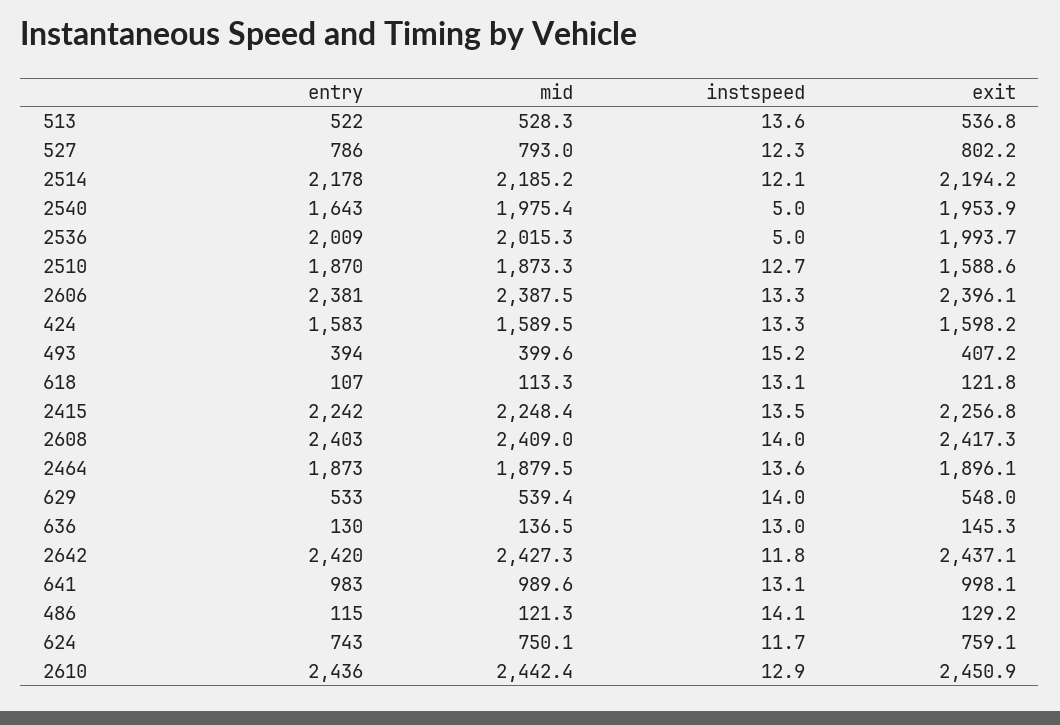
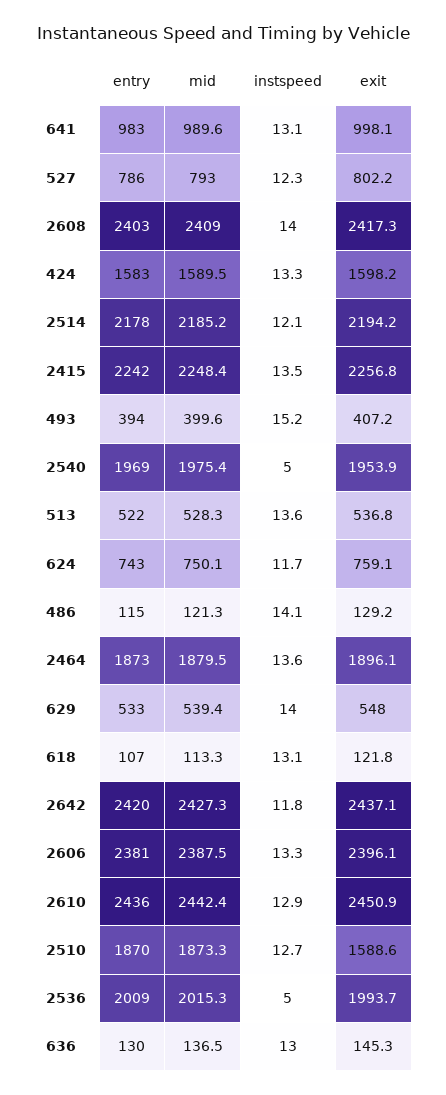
entry, 2540: 1643 -> 1969

